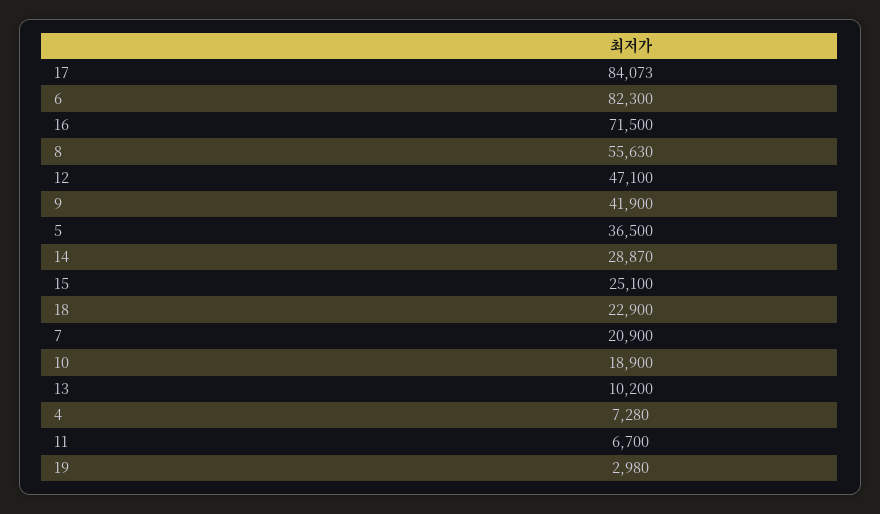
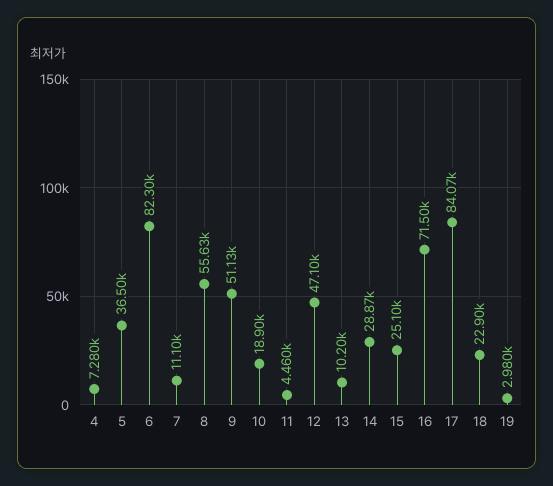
9: 41900 -> 51130
7: 20900 -> 11100
11: 6700 -> 4460

